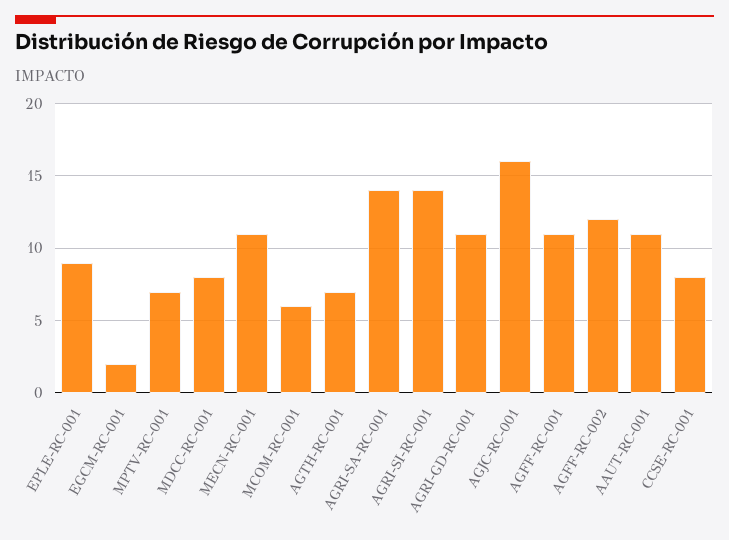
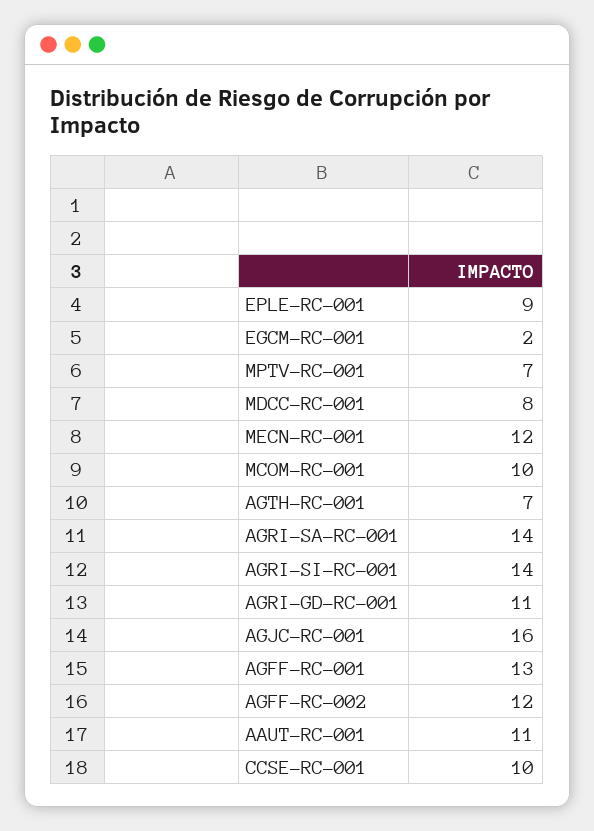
MECN-RC-001: 11 -> 12
MCOM-RC-001: 6 -> 10
AGFF-RC-001: 11 -> 13
CCSE-RC-001: 8 -> 10

